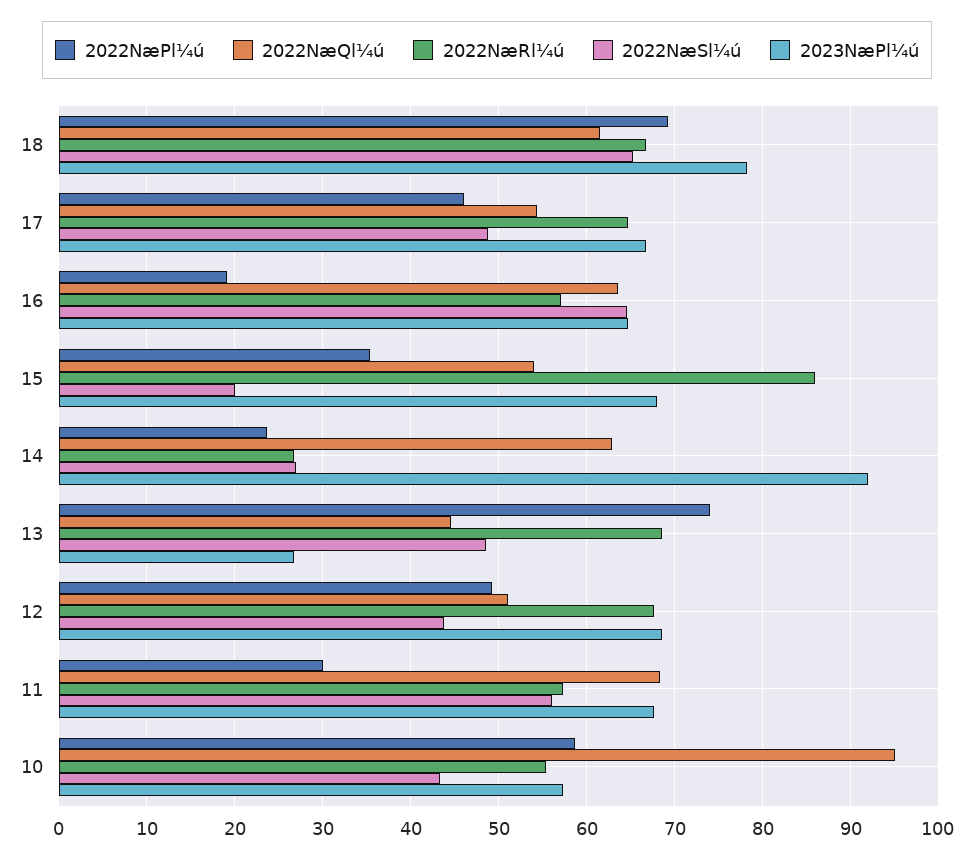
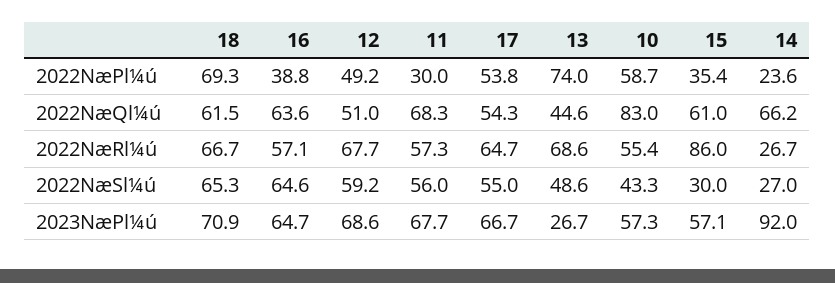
2023NæPl¼ú, 18: 78 -> 70.9
2022NæPl¼ú, 17: 46 -> 53.8
2022NæSl¼ú, 17: 49 -> 55
2022NæPl¼ú, 16: 19 -> 38.8
2022NæQl¼ú, 15: 54 -> 61
2022NæSl¼ú, 15: 20 -> 30
2023NæPl¼ú, 15: 68 -> 57.1
2022NæQl¼ú, 14: 63 -> 66.2
2022NæSl¼ú, 12: 44 -> 59.2
2022NæQl¼ú, 10: 95 -> 83

